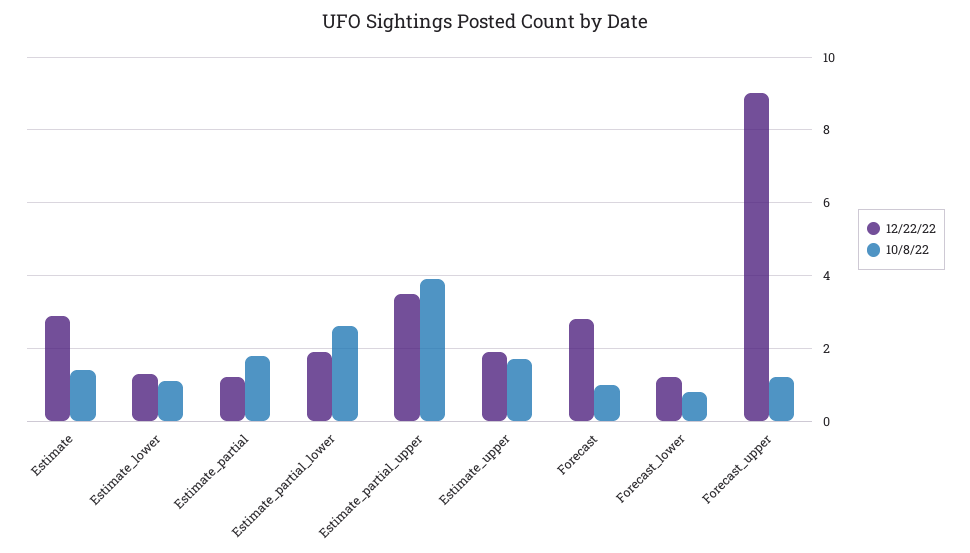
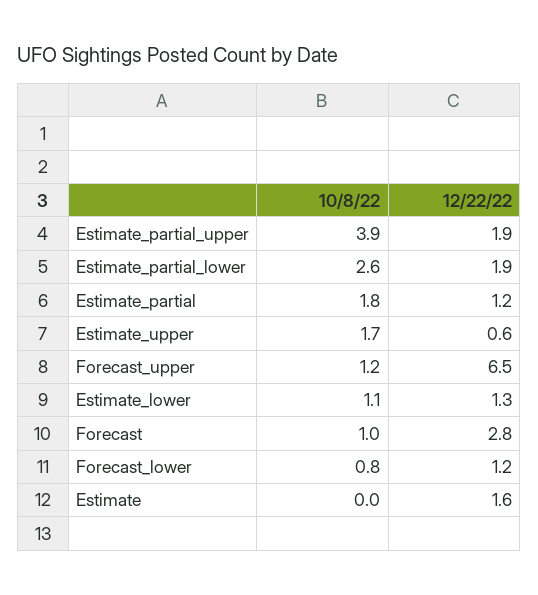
12/22/22, Estimate: 3 -> 1.6
10/8/22, Estimate: 1.5 -> 0
12/22/22, Estimate_partial_upper: 3.5 -> 1.9
12/22/22, Estimate_upper: 2 -> 0.6
12/22/22, Forecast_upper: 9 -> 6.5

